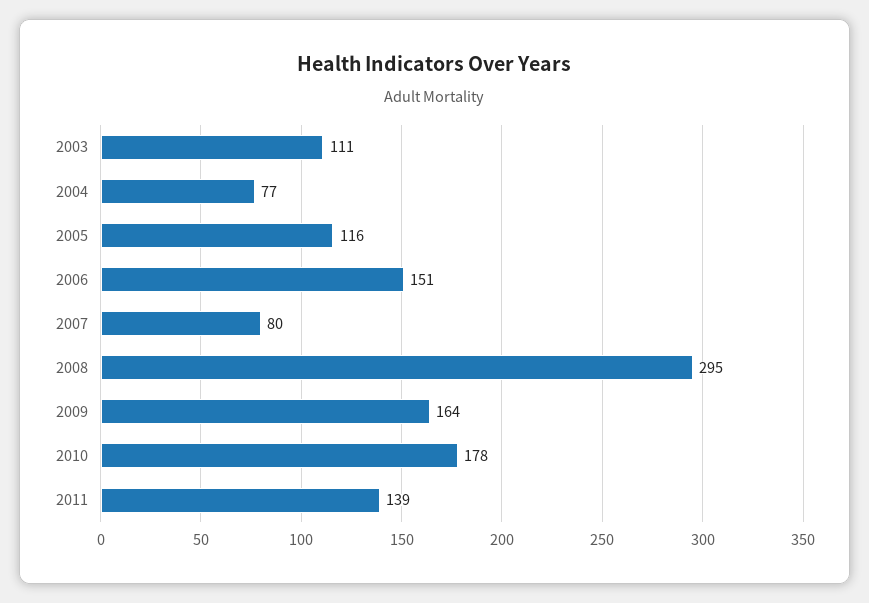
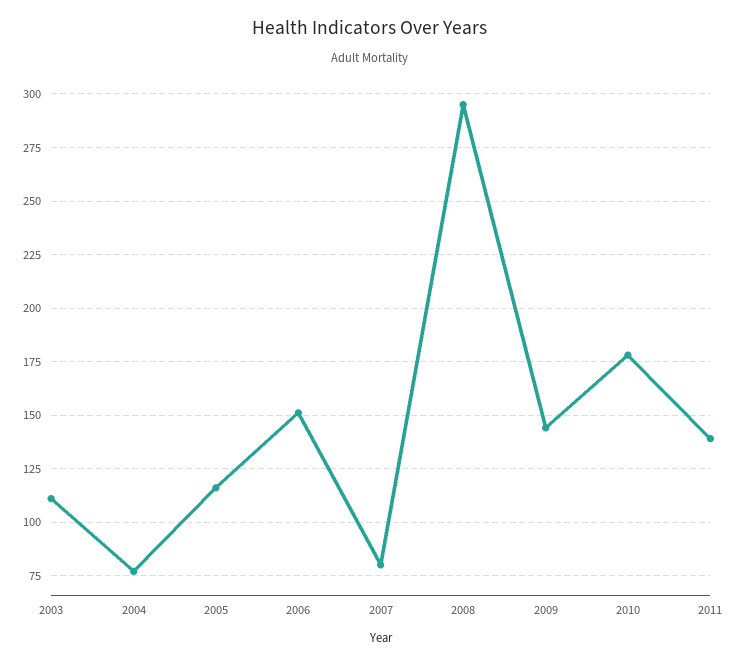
2009: 164 -> 145

